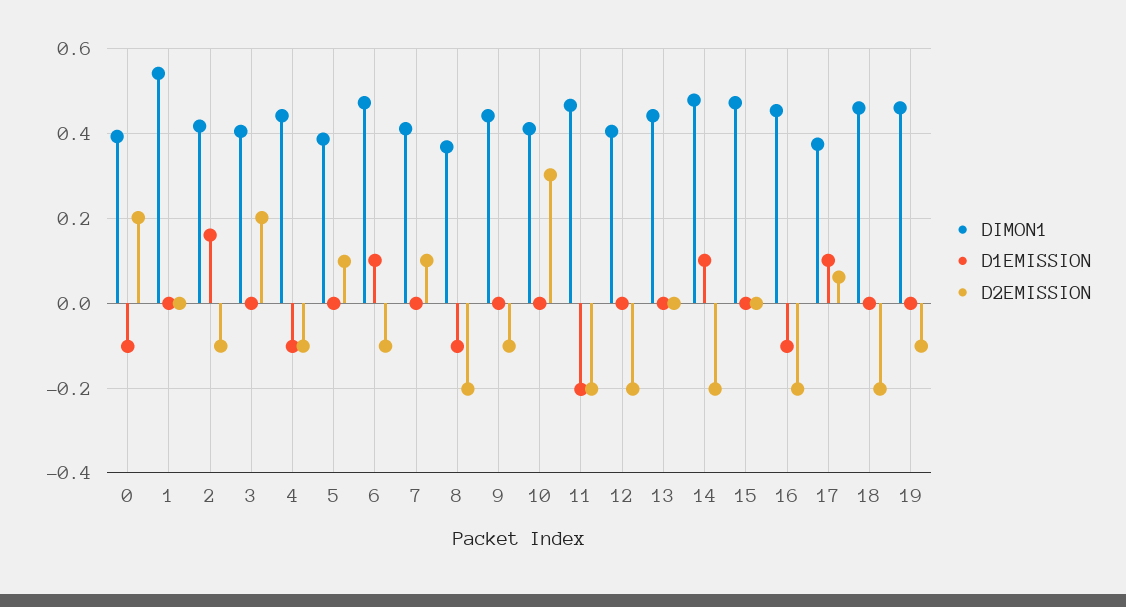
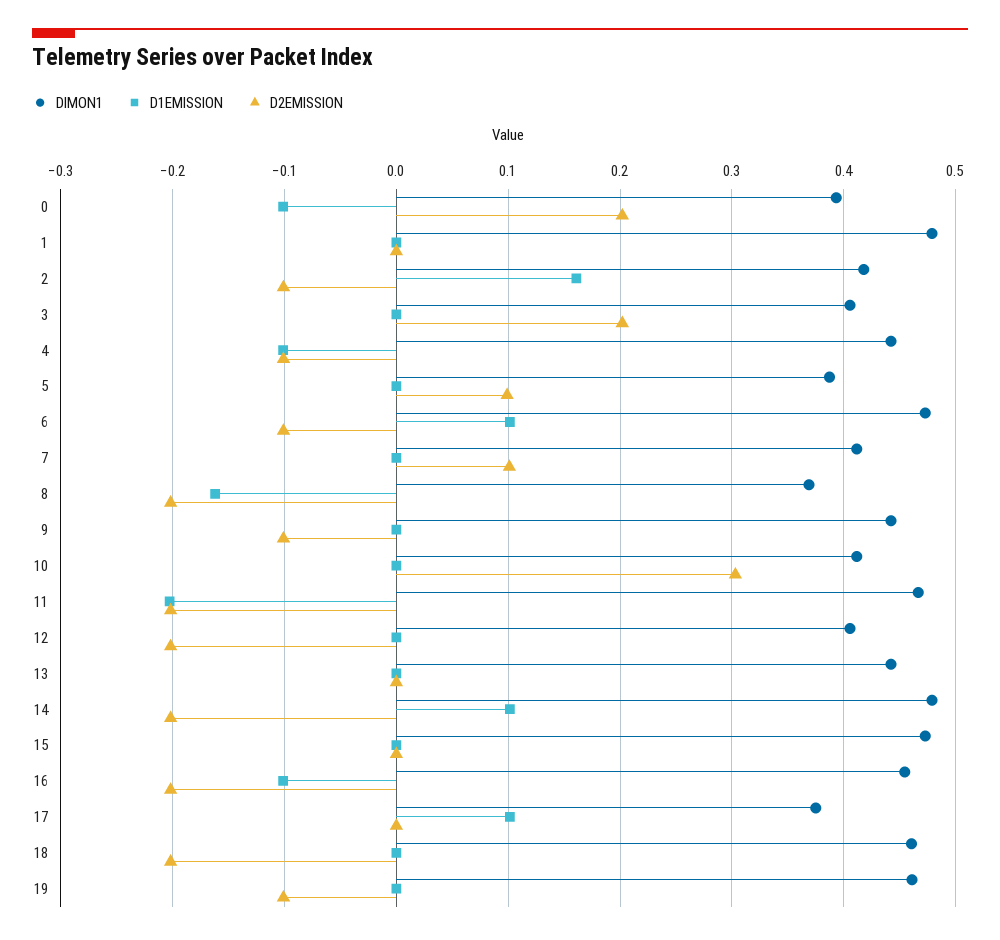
DIMON1, 1: 0.54 -> 0.48
D1EMISSION, 8: -0.1 -> -0.16
D2EMISSION, 17: 0.06 -> 0

